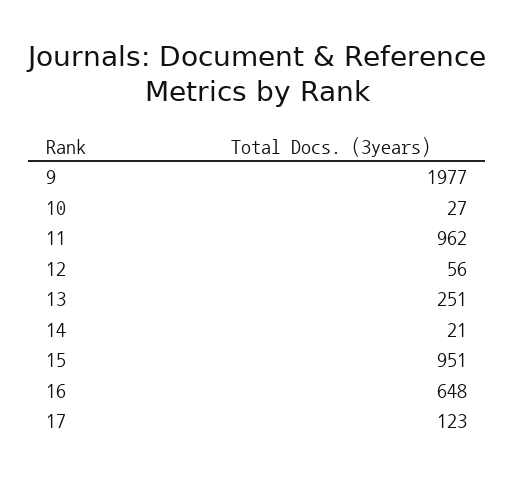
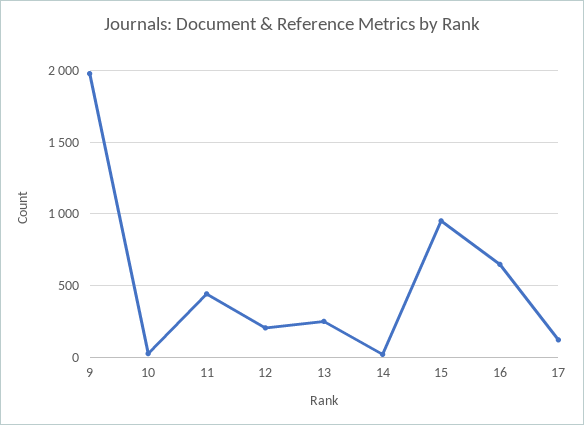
11: 962 -> 450
12: 56 -> 200

